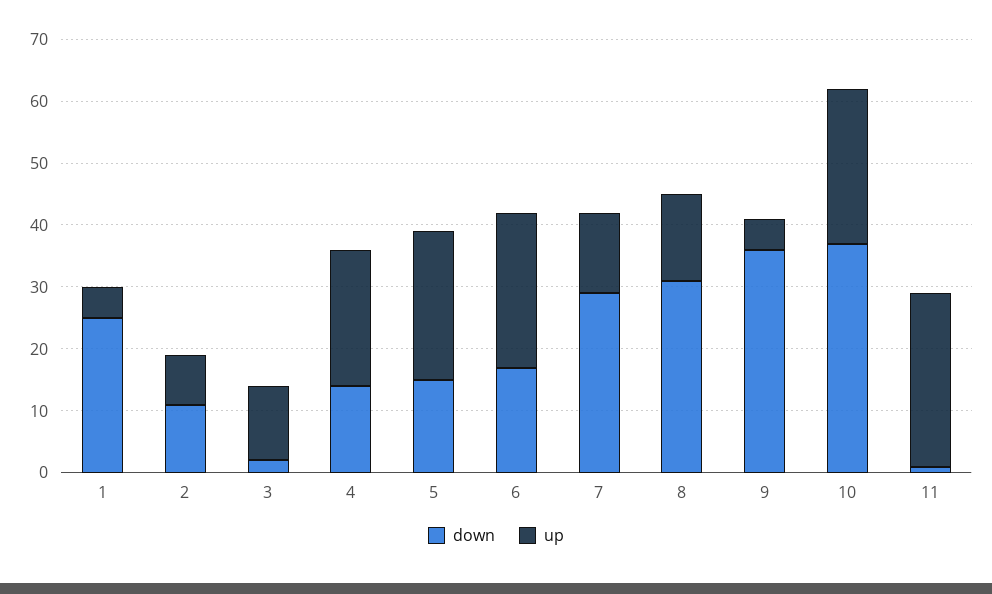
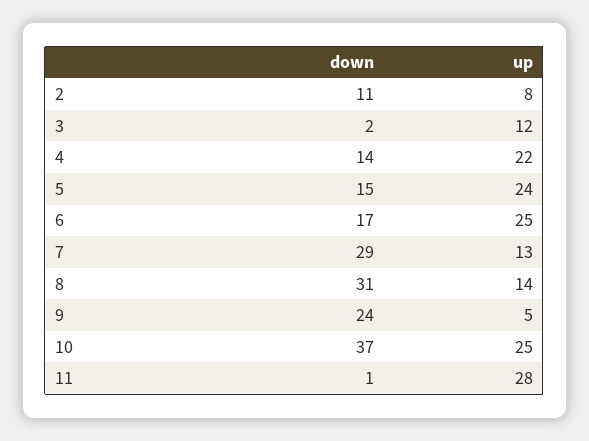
down, 1: 25 -> none
up, 1: 5 -> none
down, 9: 35 -> 24

